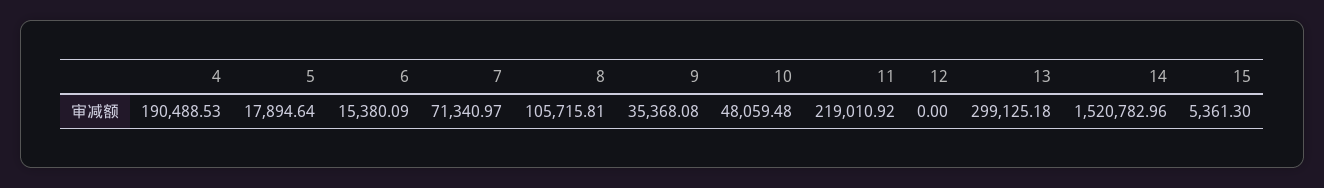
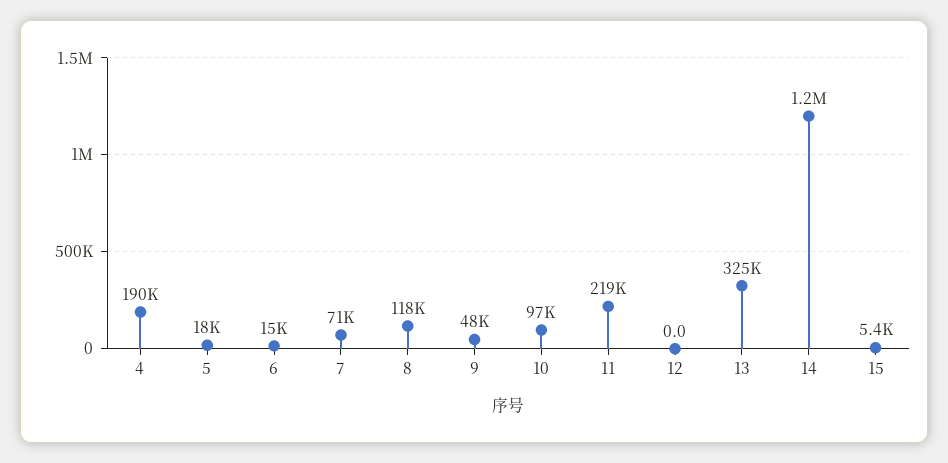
8: 105715.81 -> 118000
9: 35368.08 -> 48000
10: 48059.48 -> 97000
13: 299125.18 -> 325000
14: 1520782.96 -> 1200000

